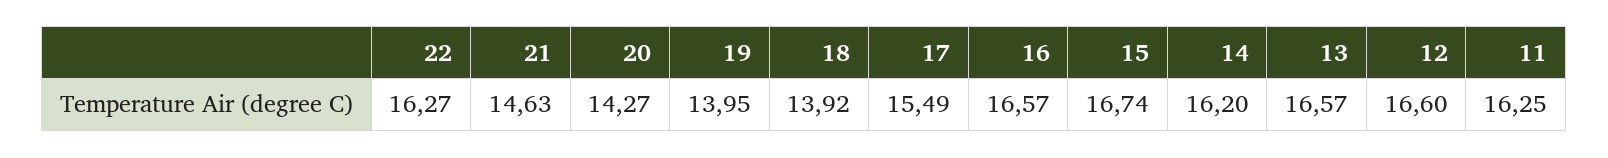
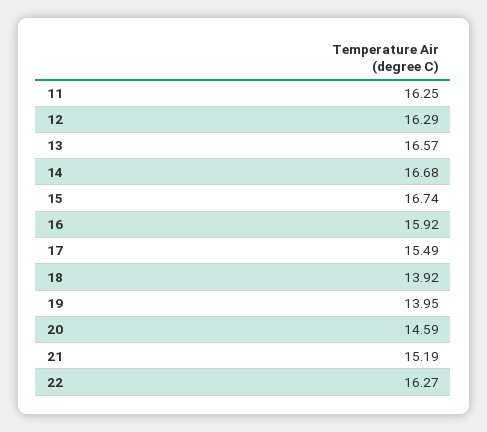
21: 14.63 -> 15.19
20: 14.27 -> 14.59
16: 16.57 -> 15.92
14: 16.2 -> 16.68
12: 16.6 -> 16.29

